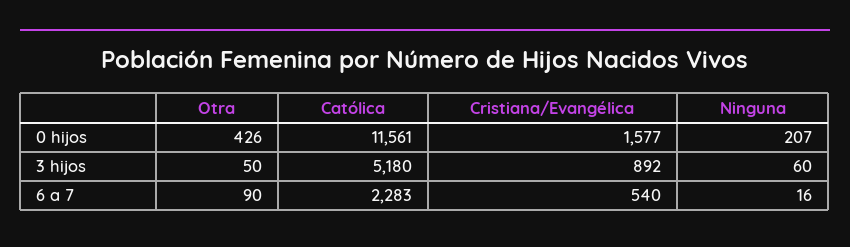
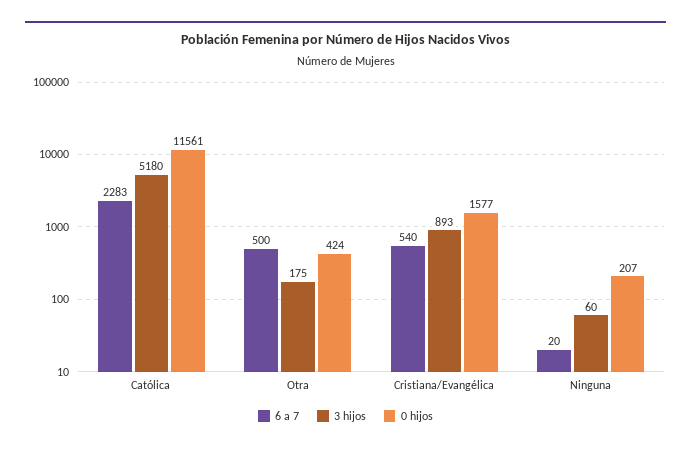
0 hijos, Otra: 426 -> 424
3 hijos, Otra: 50 -> 175
3 hijos, Cristiana/Evangélica: 892 -> 893
6 a 7, Otra: 90 -> 500
6 a 7, Ninguna: 16 -> 20

